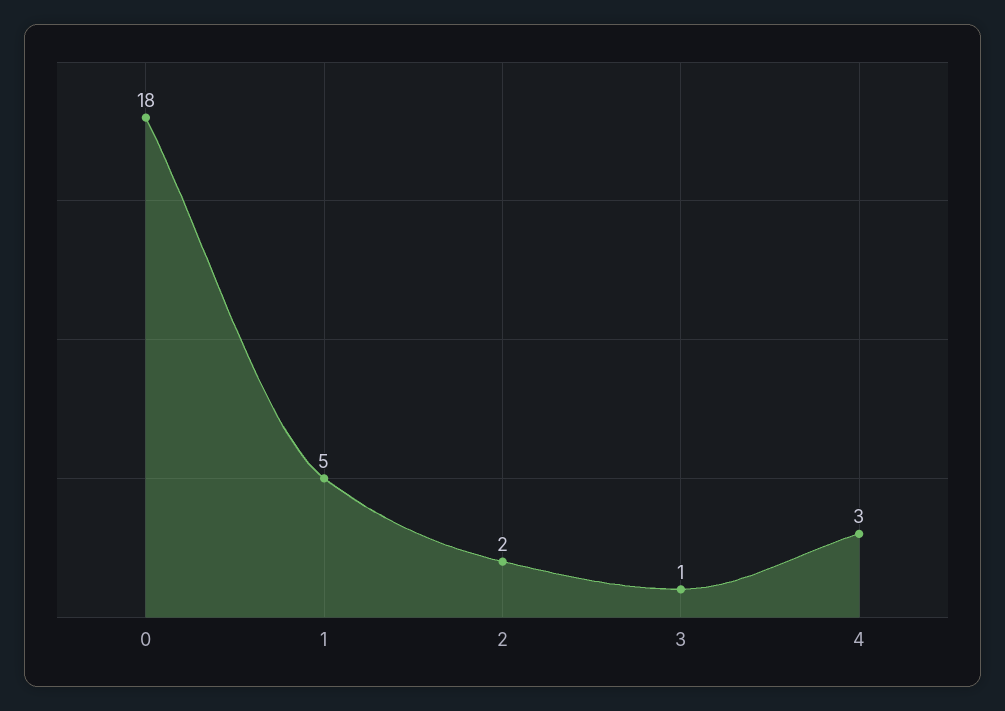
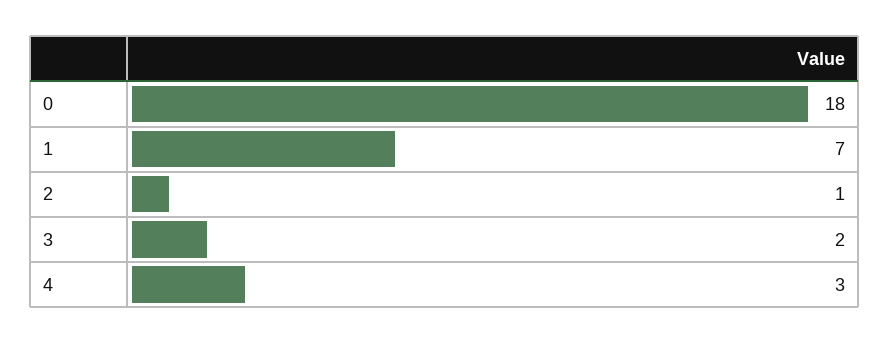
1: 5 -> 7
2: 2 -> 1
3: 1 -> 2

